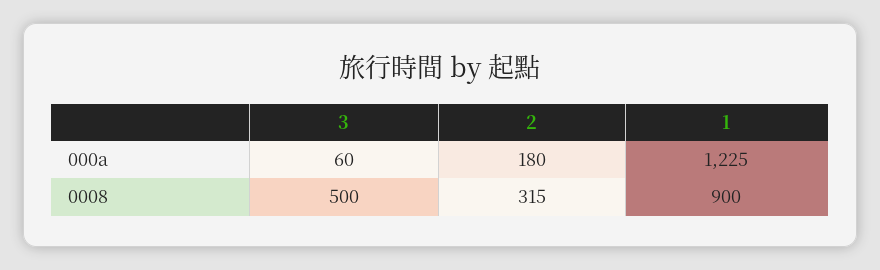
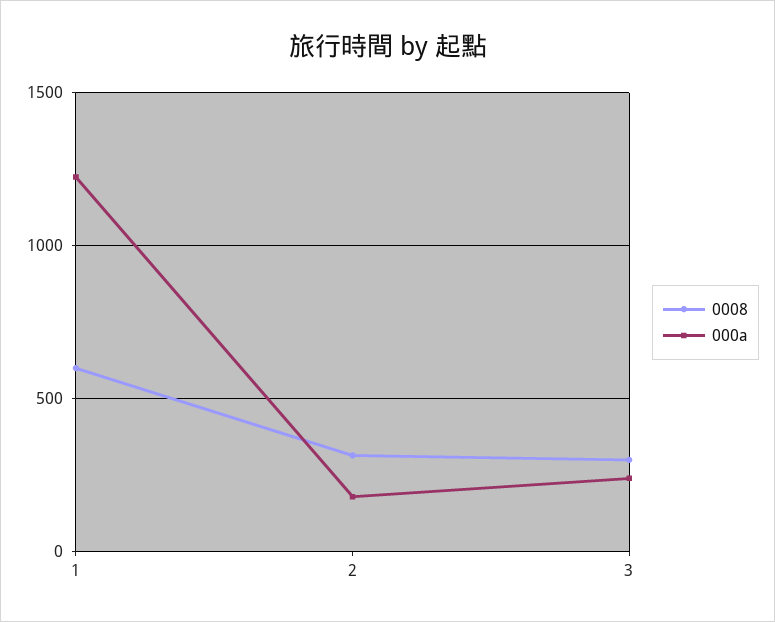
000a, 3: 60 -> 250
0008, 3: 500 -> 300
0008, 1: 900 -> 600

